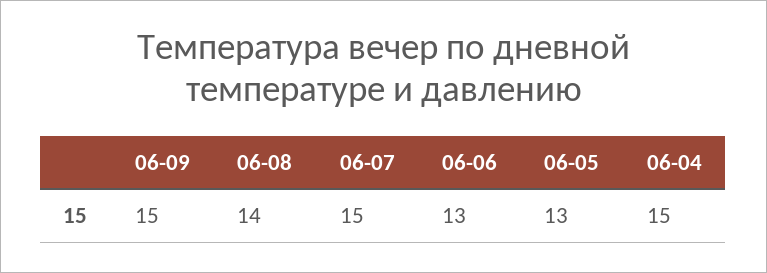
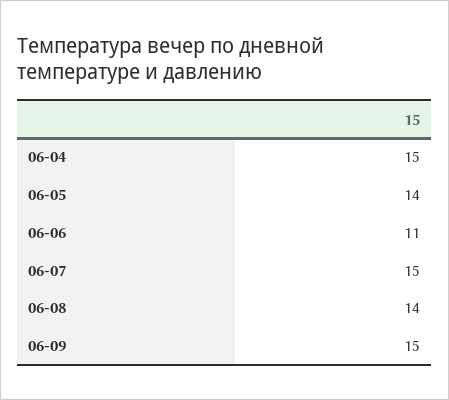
06-06: 13 -> 11
06-05: 13 -> 14

